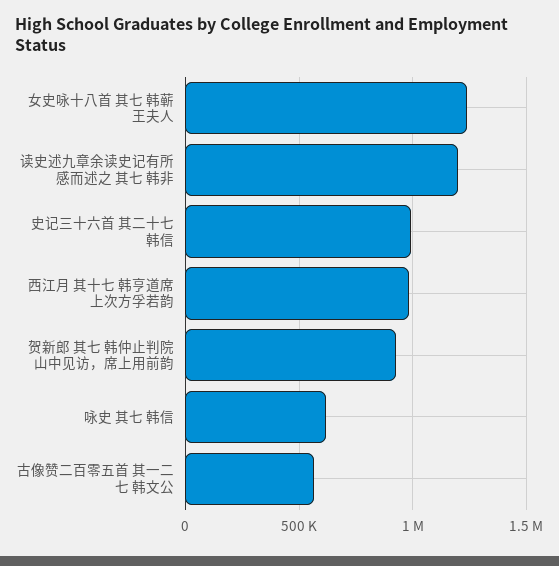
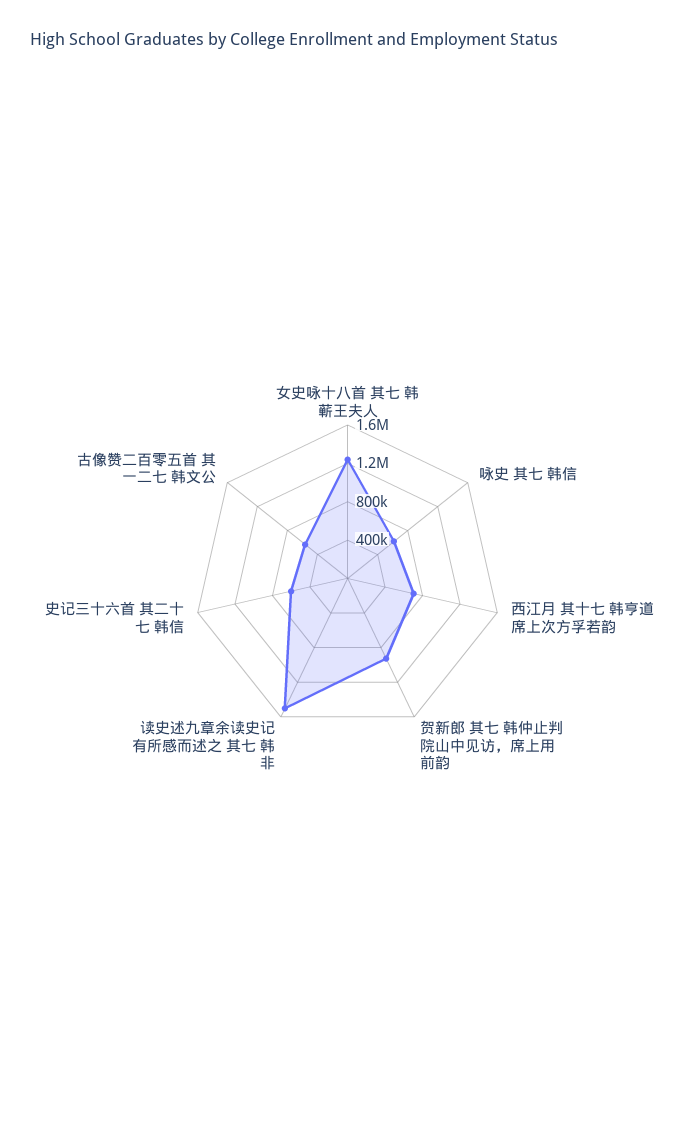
读史述九章余读史记有所感而述之 其七 韩非: 1200000 -> 1500000
史记三十六首 其二十七 韩信: 1000000 -> 600000
西江月 其十七 韩亨道席上次方孚若韵: 1000000 -> 700000

